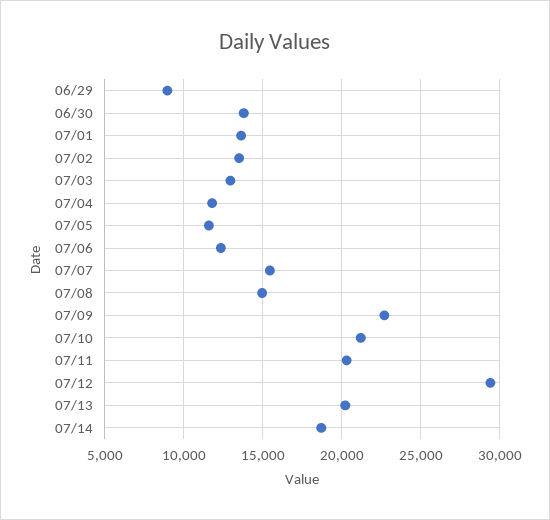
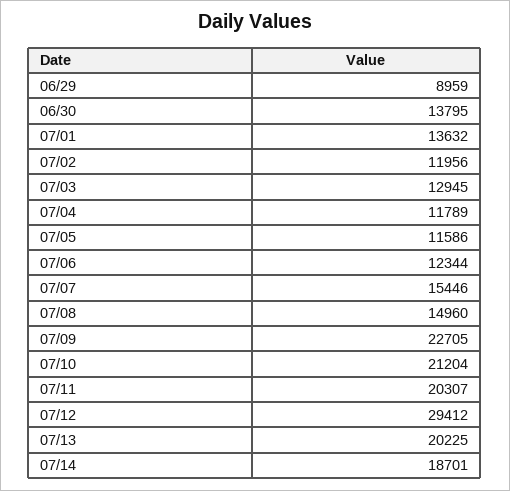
07/02: 13500 -> 11956

